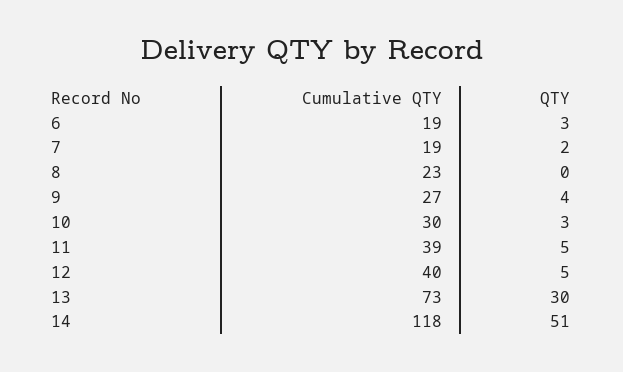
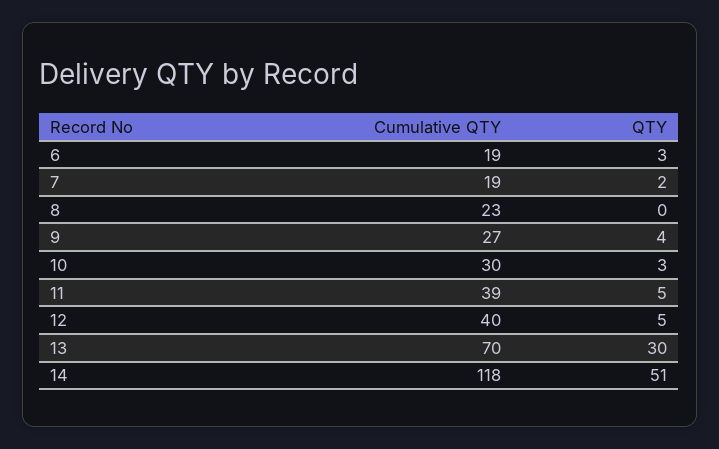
Cumulative QTY, 13: 73 -> 70

